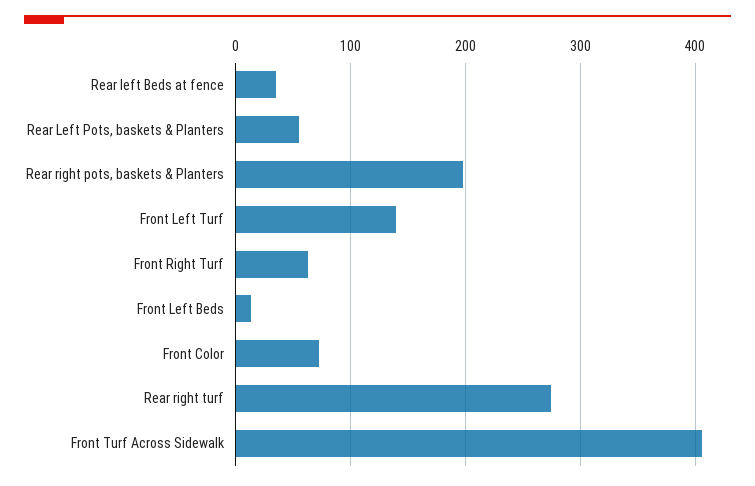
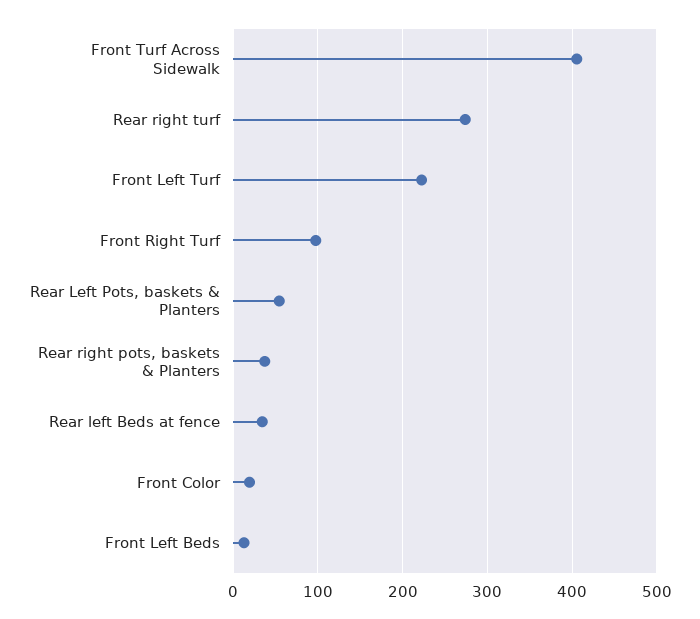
Rear right pots, baskets & Planters: 200 -> 40
Front Left Turf: 140 -> 220
Front Right Turf: 60 -> 100
Front Color: 70 -> 20

